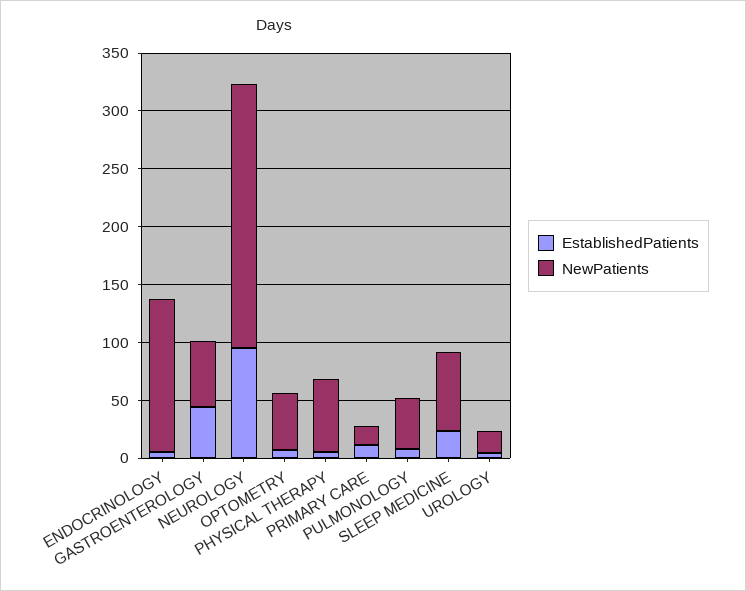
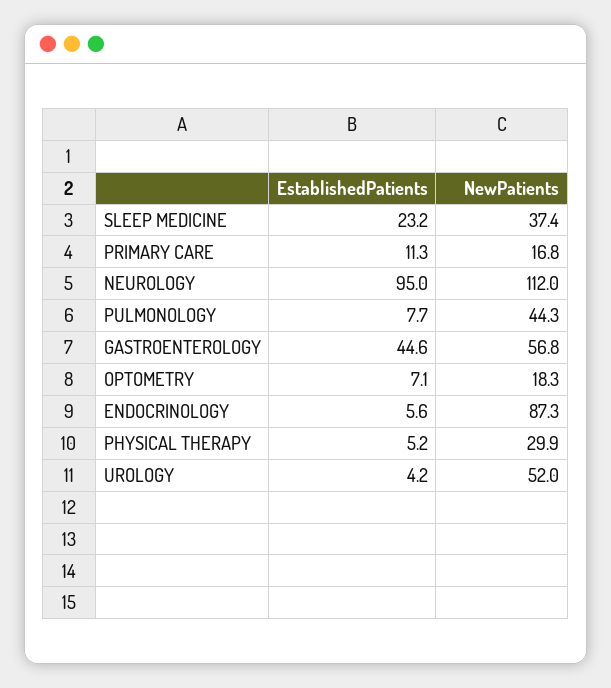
NewPatients, ENDOCRINOLOGY: 130 -> 87.3
NewPatients, NEUROLOGY: 230 -> 112
NewPatients, OPTOMETRY: 50 -> 18.3
NewPatients, PHYSICAL THERAPY: 60 -> 29.9
NewPatients, SLEEP MEDICINE: 70 -> 37.4
NewPatients, UROLOGY: 20 -> 52

